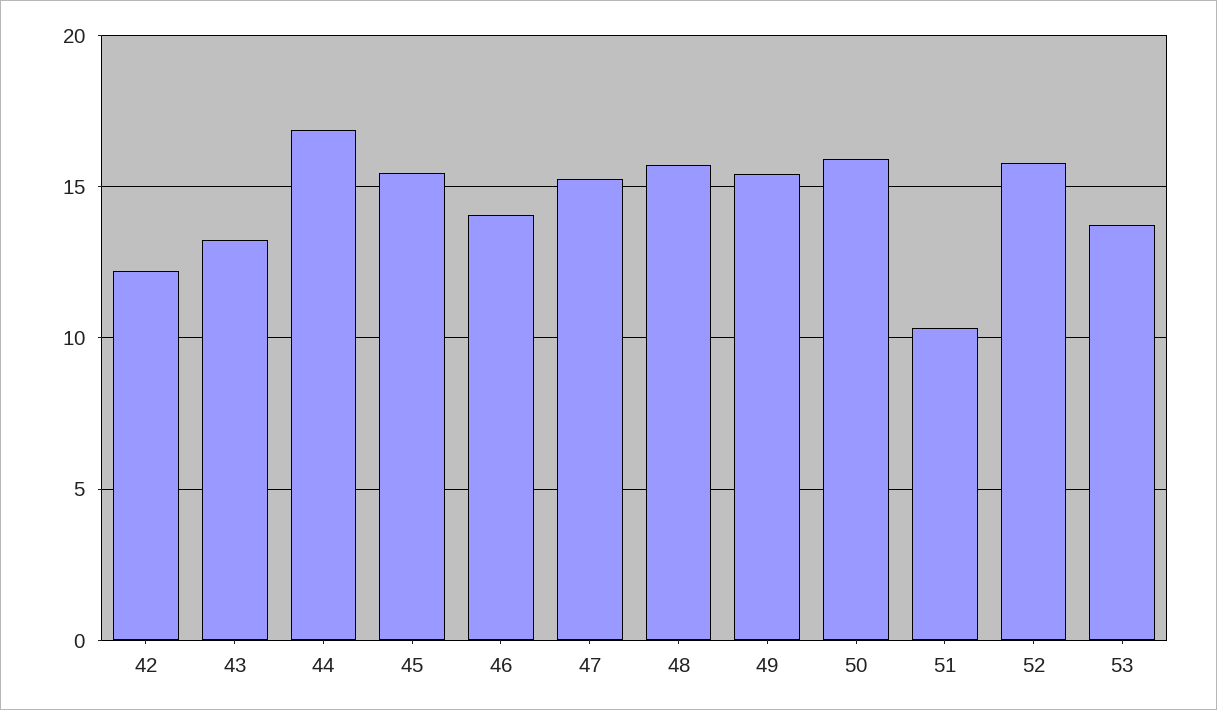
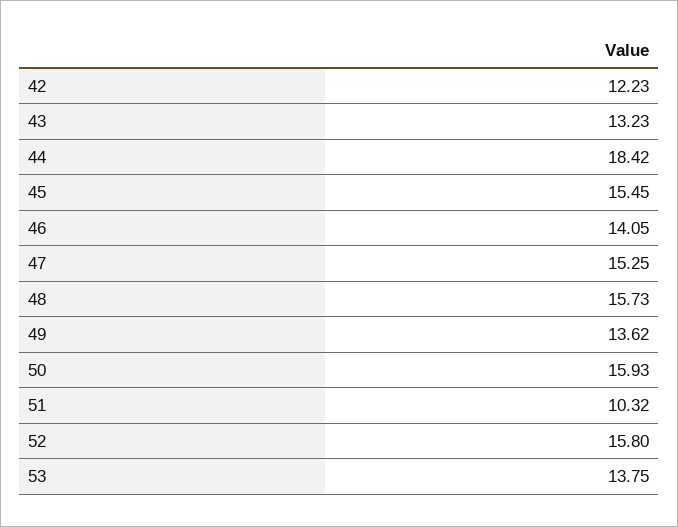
44: 17 -> 18.42
49: 15.5 -> 13.62

